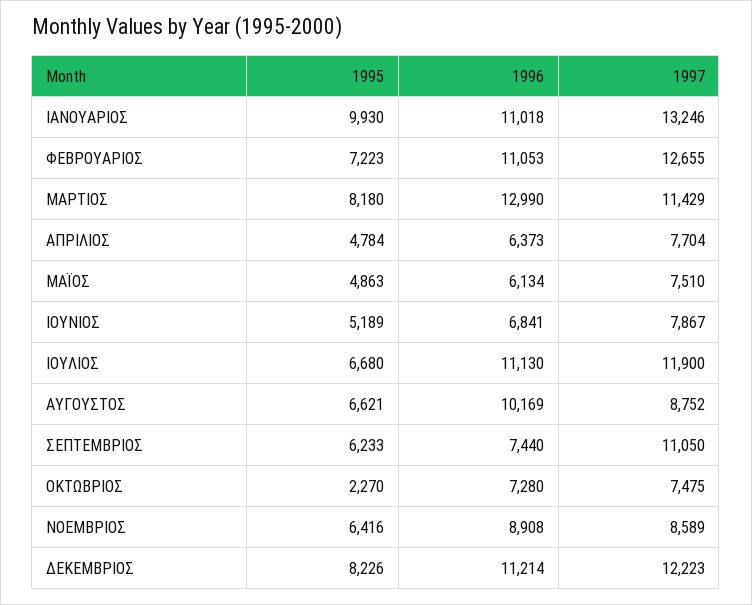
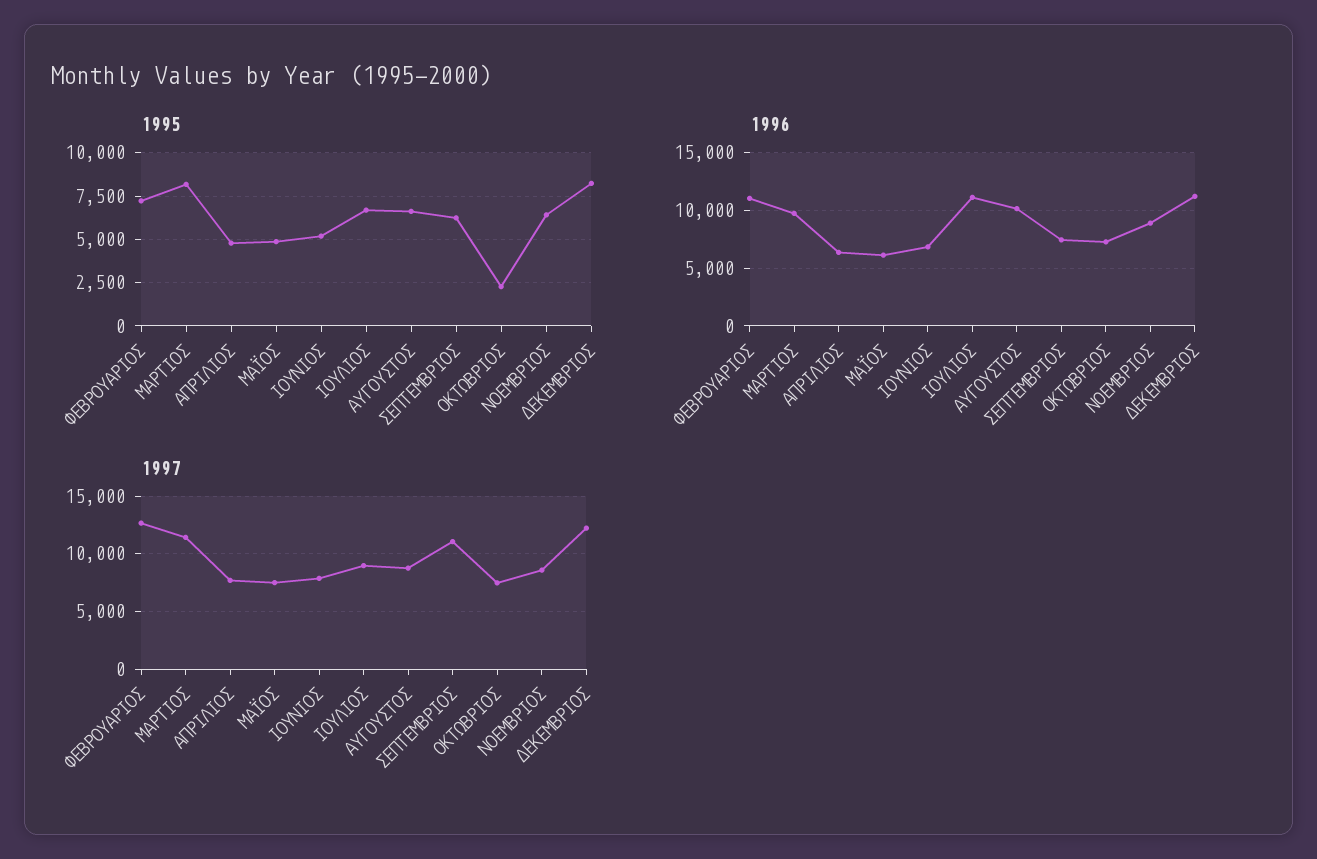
1995, ΙΑΝΟΥΑΡΙΟΣ: 9930 -> none
1996, ΙΑΝΟΥΑΡΙΟΣ: 11018 -> none
1997, ΙΑΝΟΥΑΡΙΟΣ: 13246 -> none
1996, ΜΑΡΤΙΟΣ: 12990 -> 10000
1997, ΙΟΥΛΙΟΣ: 11900 -> 9000

